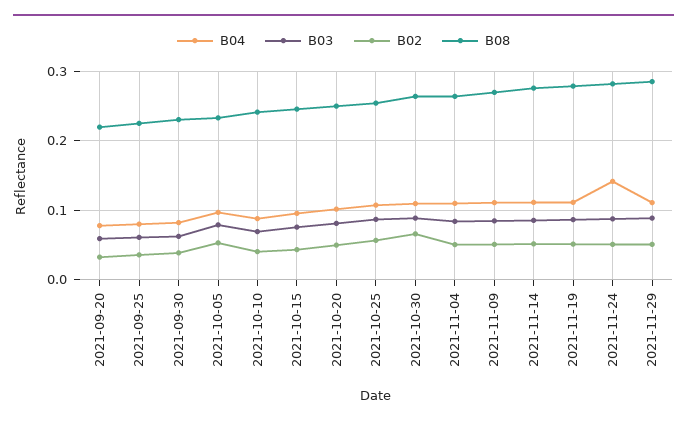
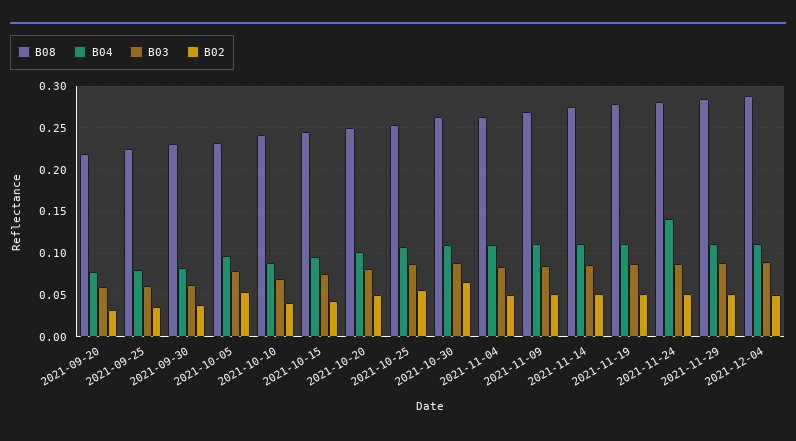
B08, 2021-12-04: none -> 0.29
B04, 2021-12-04: none -> 0.11
B03, 2021-12-04: none -> 0.09
B02, 2021-12-04: none -> 0.05

